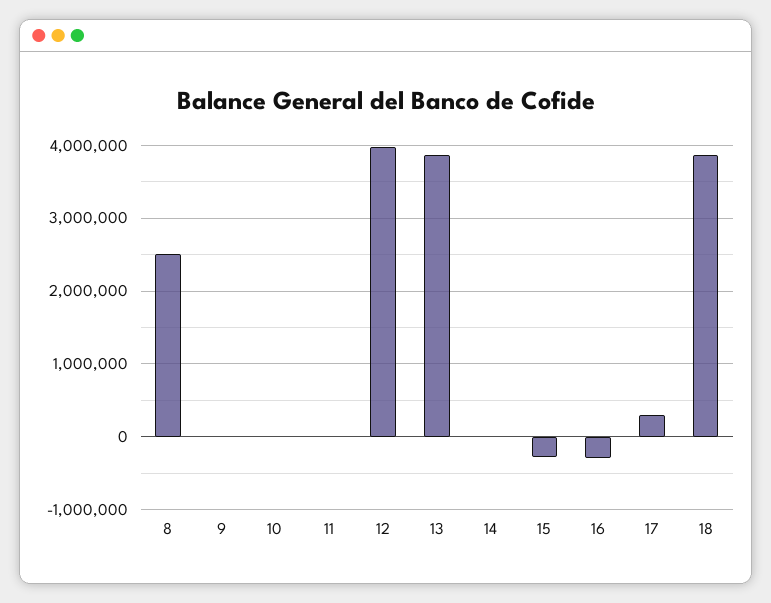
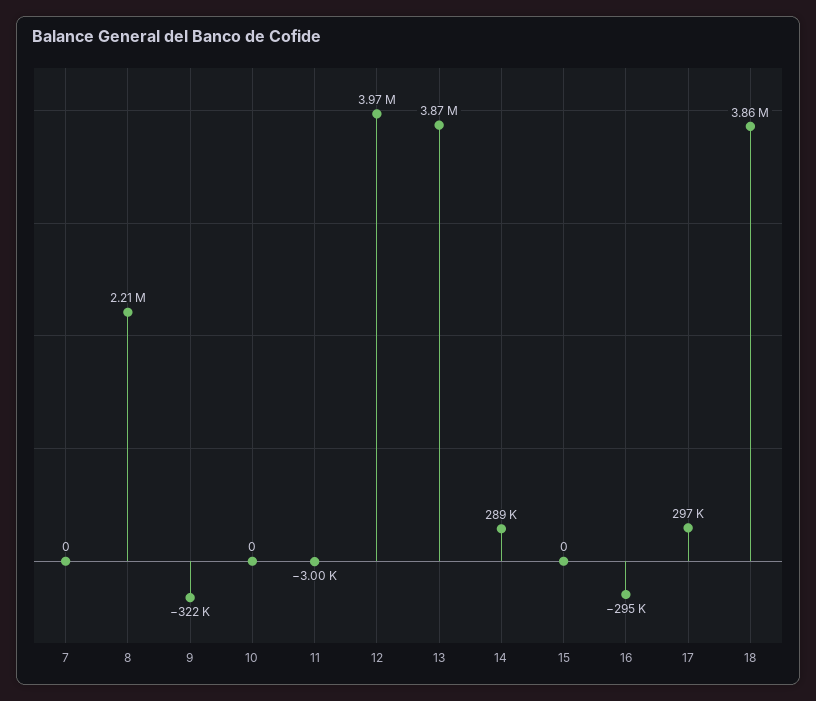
8: 2500000 -> 2210000
9: 0 -> -322000
14: 0 -> 289000
15: -300000 -> 0
7: none -> 0

